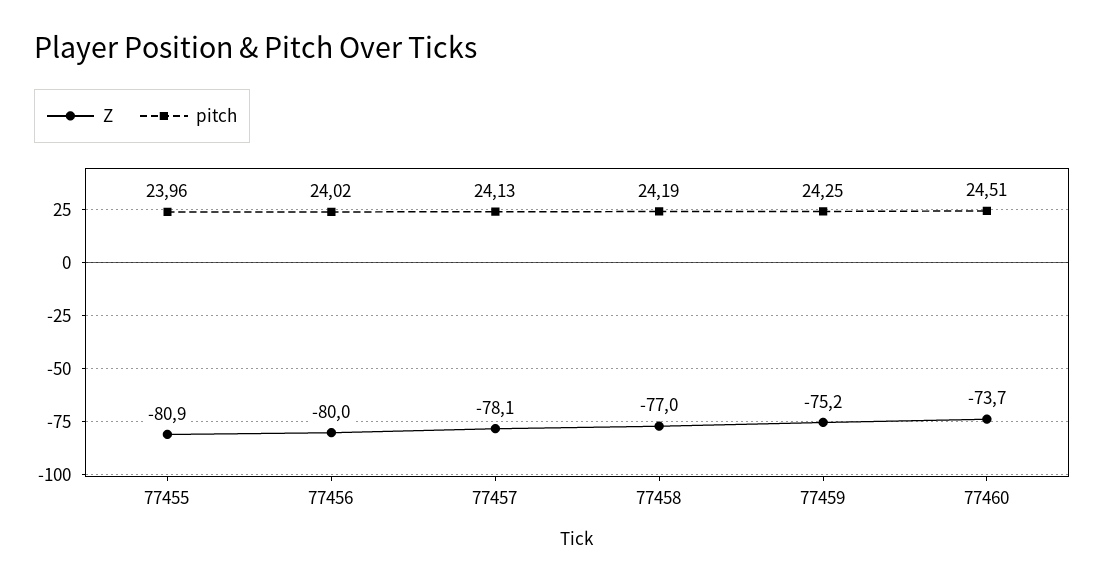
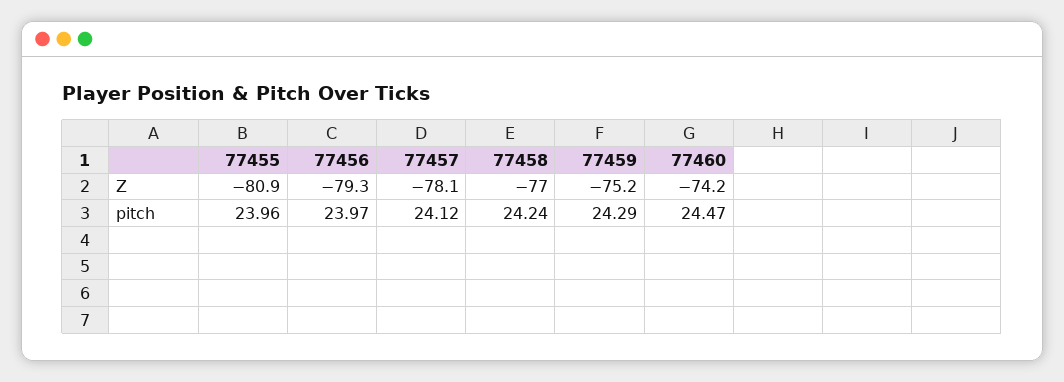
Z, 77456: -80 -> -79.3
pitch, 77456: 24.02 -> 23.97
pitch, 77457: 24.13 -> 24.12
pitch, 77458: 24.19 -> 24.24
pitch, 77459: 24.25 -> 24.29
Z, 77460: -73.7 -> -74.2
pitch, 77460: 24.51 -> 24.47

